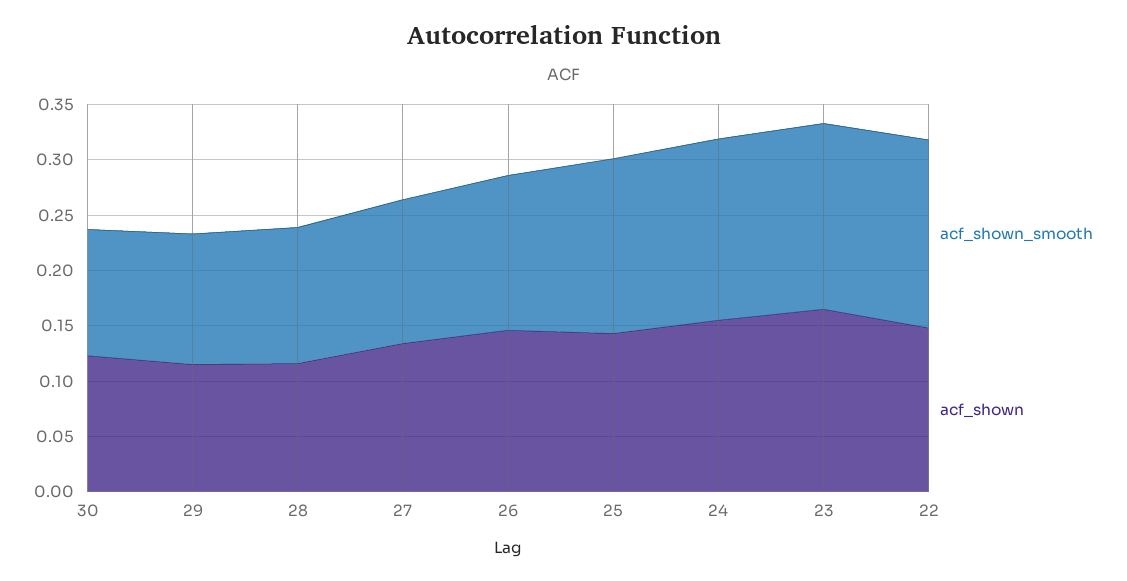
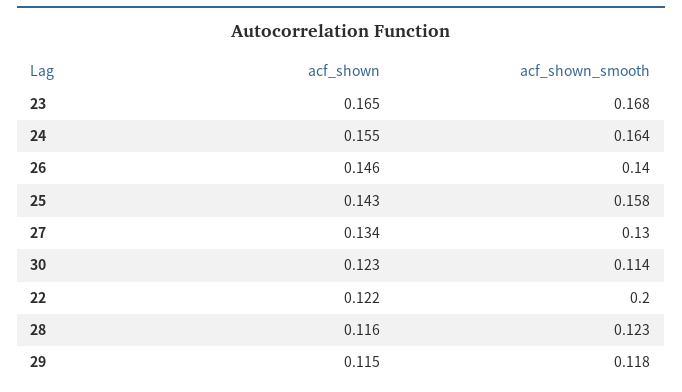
acf_shown_smooth, 22: 0.17 -> 0.2
acf_shown, 22: 0.15 -> 0.122

